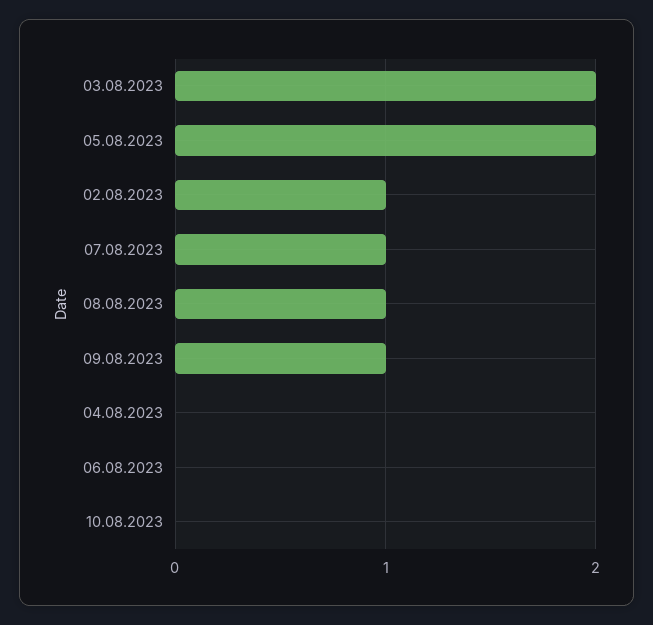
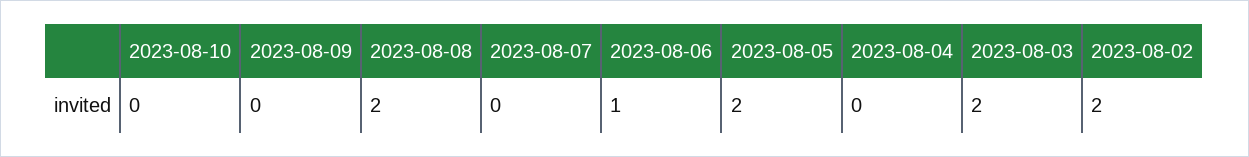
02.08.2023: 1 -> 2
07.08.2023: 1 -> 0
08.08.2023: 1 -> 2
09.08.2023: 1 -> 0
06.08.2023: 0 -> 1

